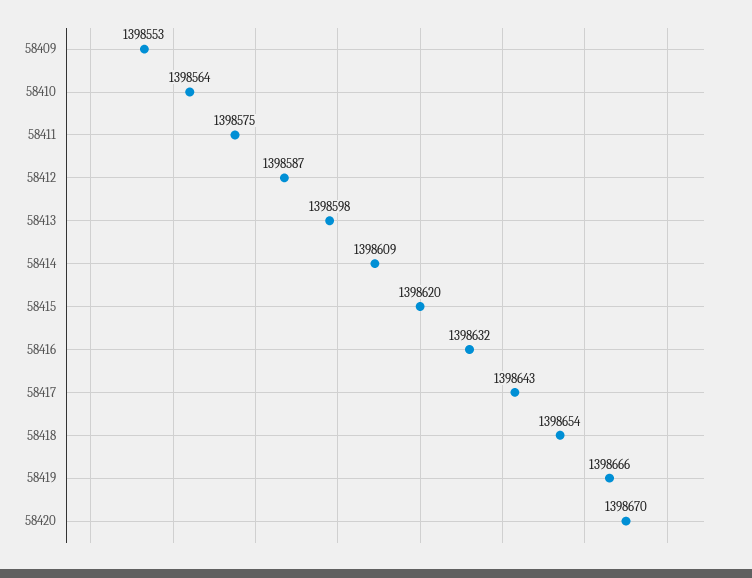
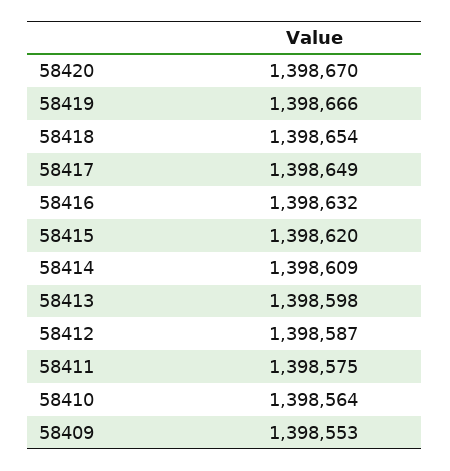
58417: 1398643 -> 1398649

